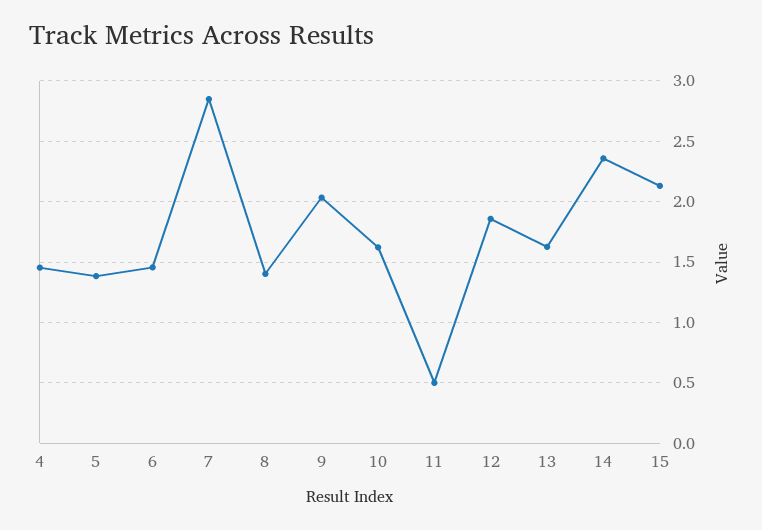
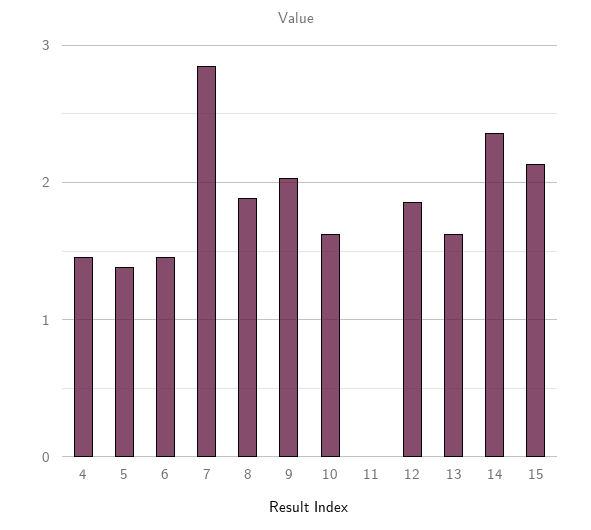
8: 1.4 -> 1.9
11: 0.5 -> 0

